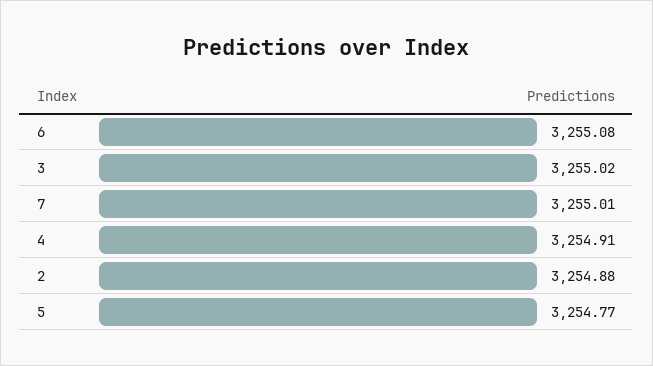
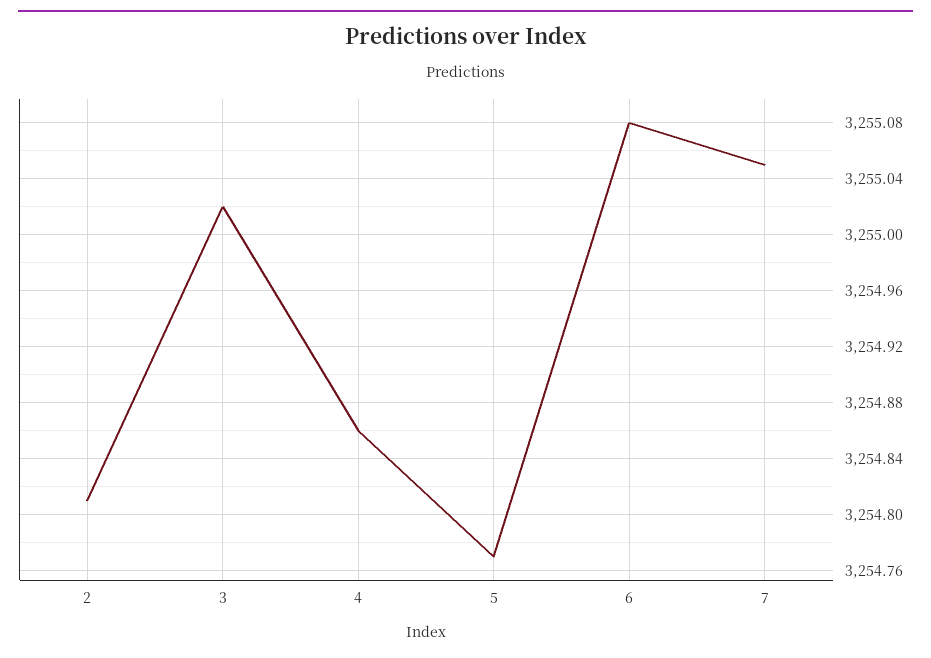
7: 3255.01 -> 3255.05
4: 3254.91 -> 3254.86
2: 3254.88 -> 3254.81

